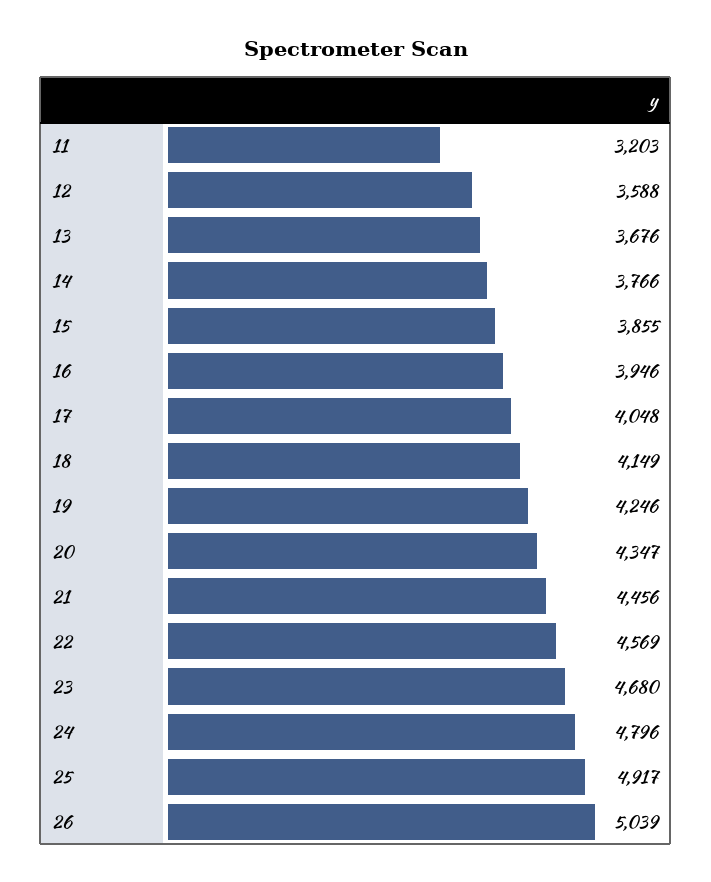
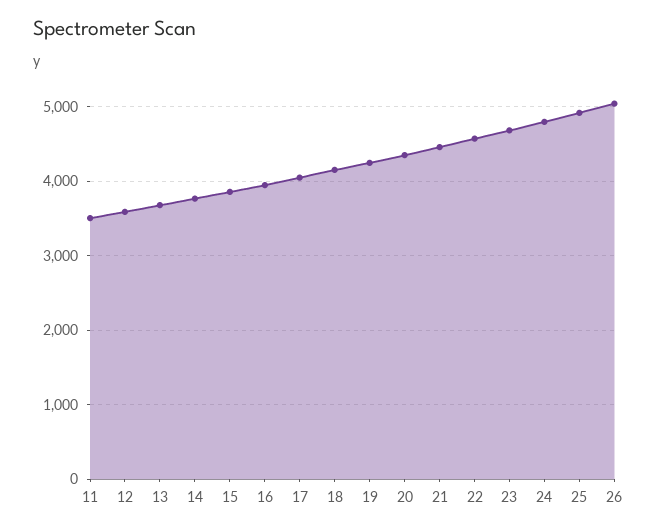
11: 3203 -> 3500

